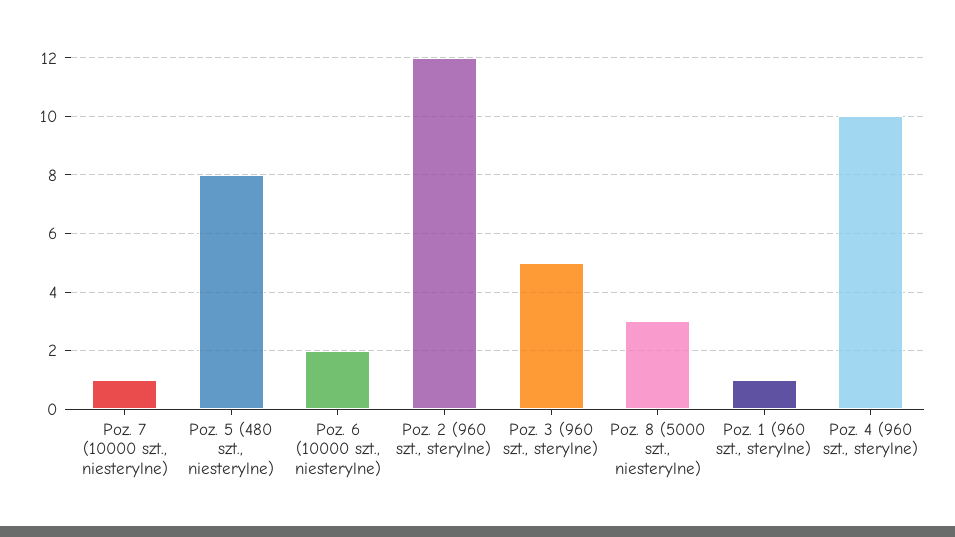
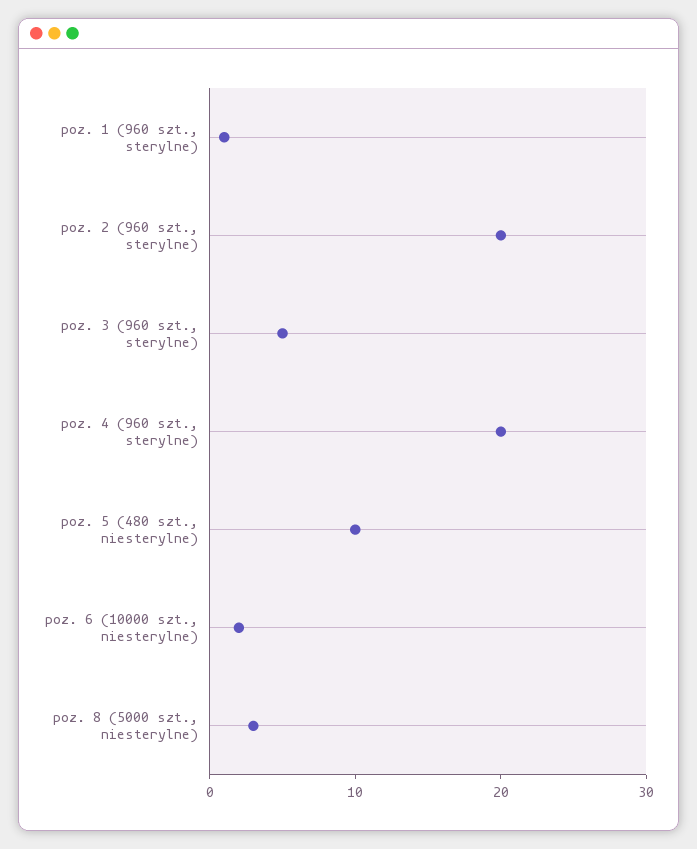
Poz. 7 (10000 szt., niesterylne): 1 -> none
Poz. 5 (480 szt., niesterylne): 8 -> 10
Poz. 2 (960 szt., sterylne): 12 -> 20
Poz. 4 (960 szt., sterylne): 10 -> 20

